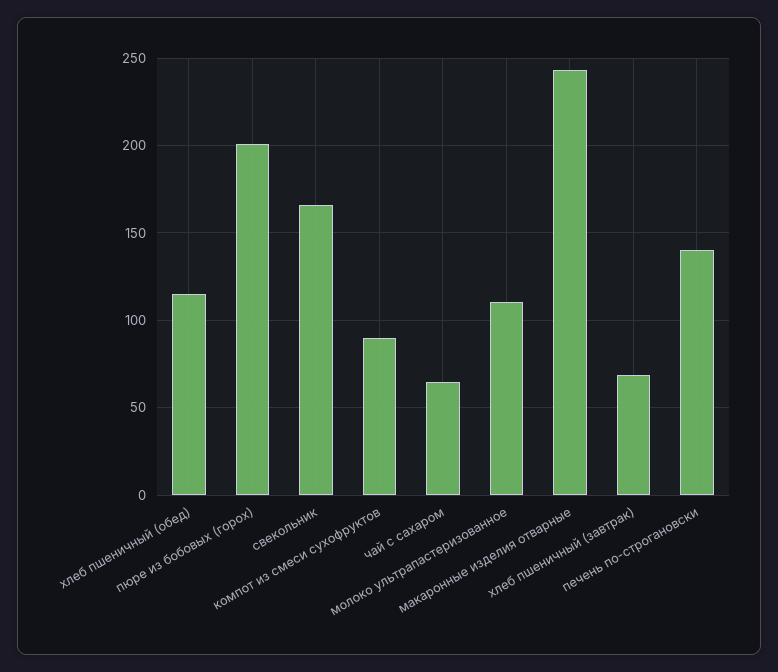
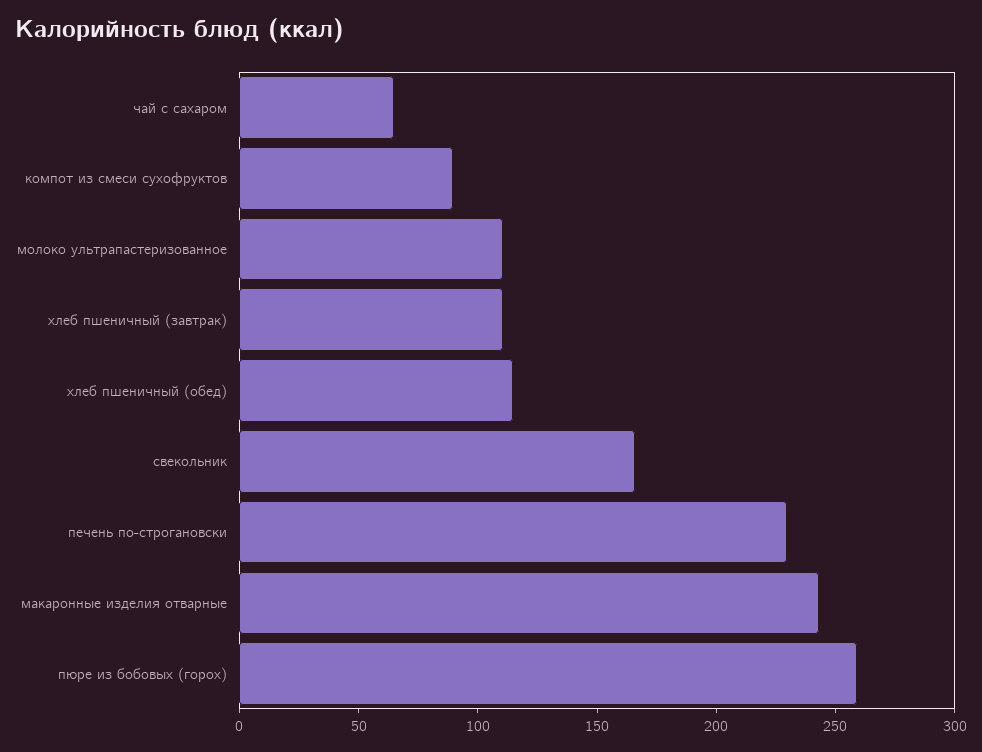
пюре из бобовых (горох): 200 -> 260
хлеб пшеничный (завтрак): 70 -> 110
печень по-строгановски: 140 -> 230

